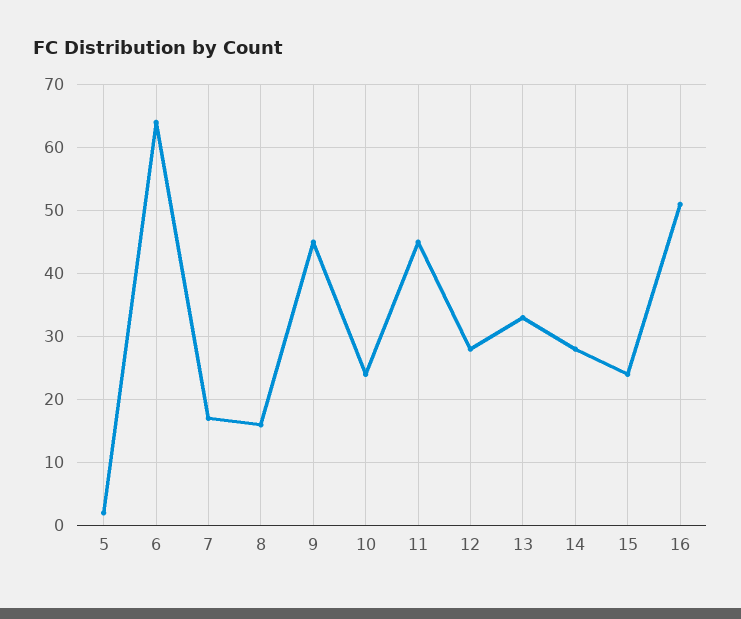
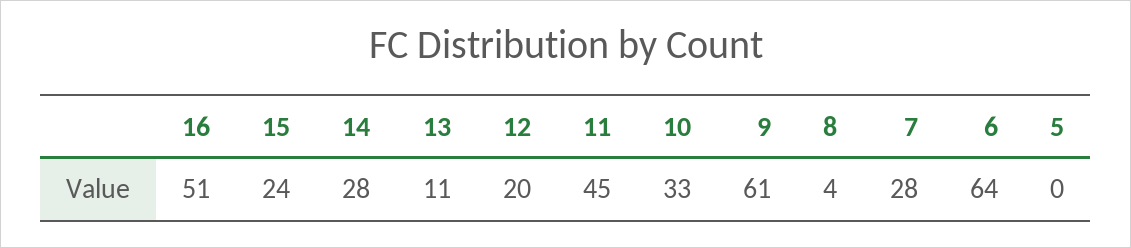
5: 2 -> 0
7: 17 -> 28
8: 16 -> 4
9: 45 -> 61
10: 24 -> 33
12: 28 -> 20
13: 33 -> 11

